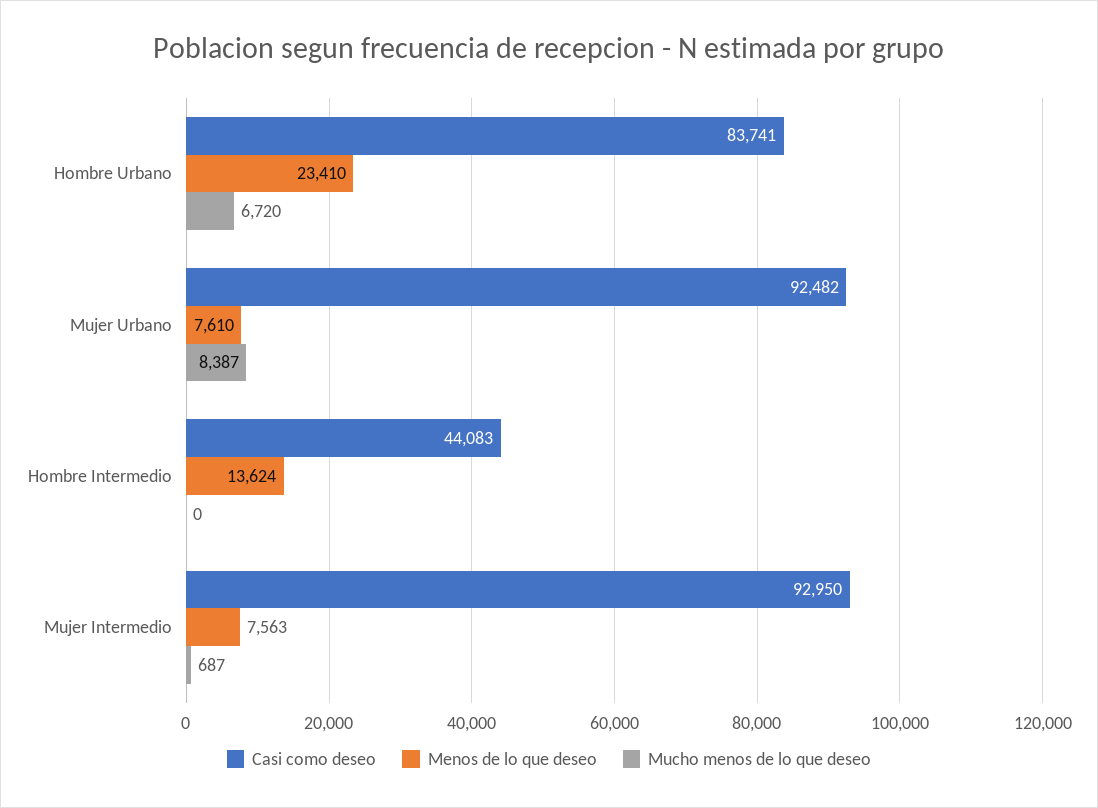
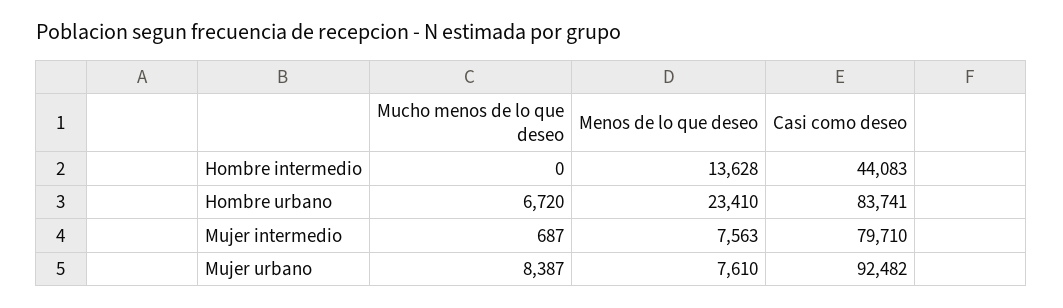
Menos de lo que deseo, Hombre Intermedio: 13624 -> 13628
Casi como deseo, Mujer Intermedio: 92950 -> 79710

